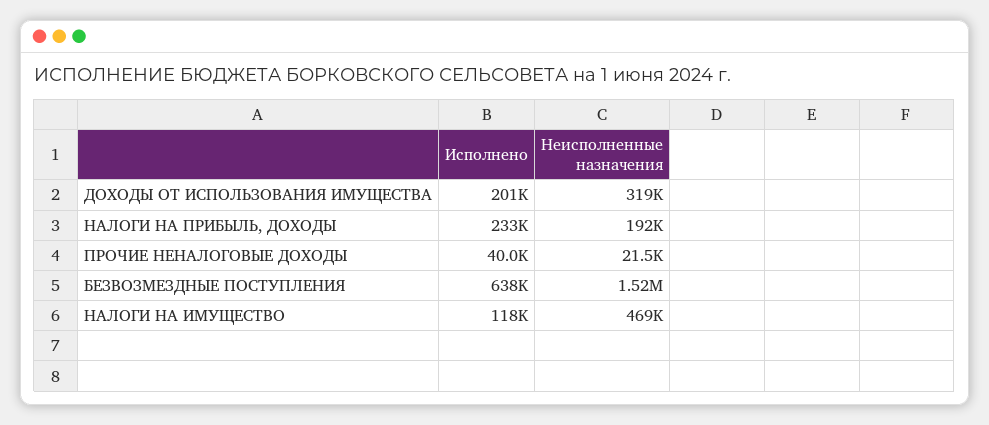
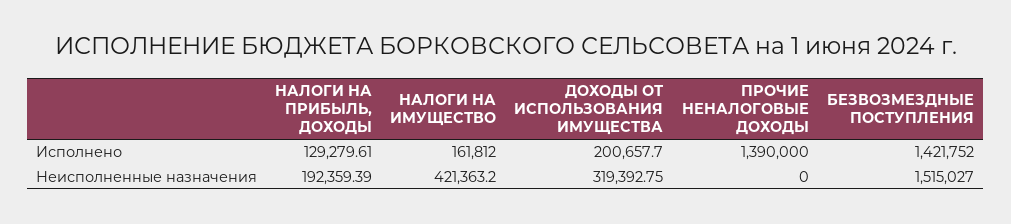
Исполнено, НАЛОГИ НА ПРИБЫЛЬ, ДОХОДЫ: 233000 -> 129279.61
Исполнено, ПРОЧИЕ НЕНАЛОГОВЫЕ ДОХОДЫ: 40000 -> 1390000
Неисполненные назначения, ПРОЧИЕ НЕНАЛОГОВЫЕ ДОХОДЫ: 21500 -> 0
Исполнено, БЕЗВОЗМЕЗДНЫЕ ПОСТУПЛЕНИЯ: 638000 -> 1421752
Исполнено, НАЛОГИ НА ИМУЩЕСТВО: 118000 -> 161812
Неисполненные назначения, НАЛОГИ НА ИМУЩЕСТВО: 469000 -> 421363.2

